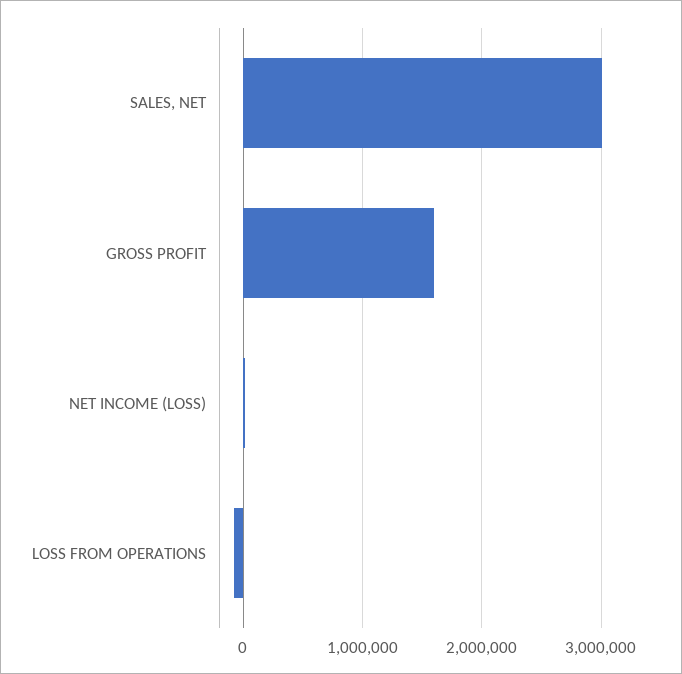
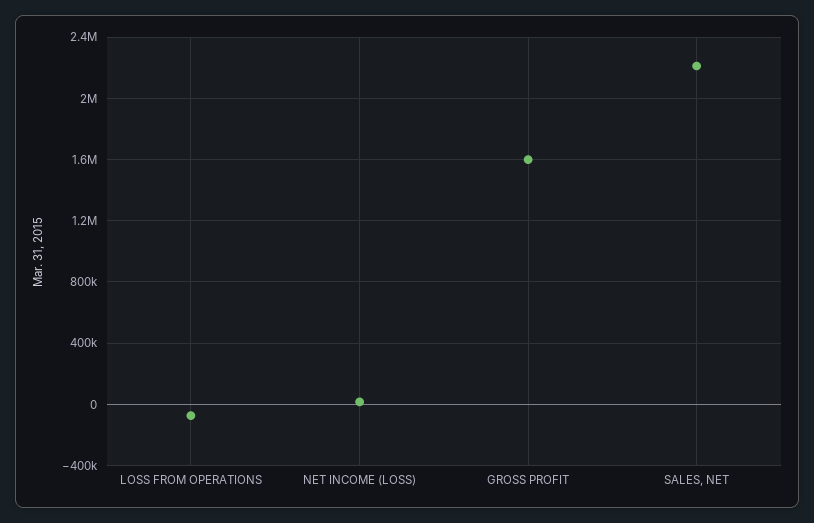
SALES, NET: 3000000 -> 2200000

